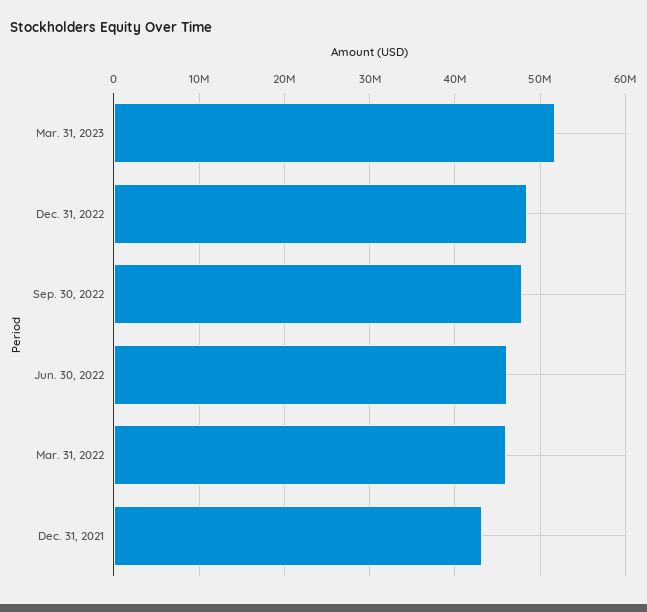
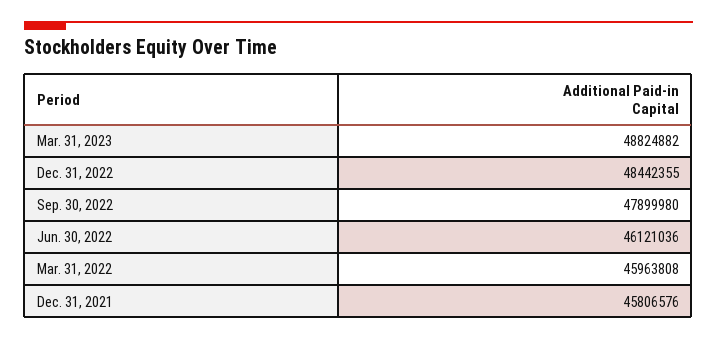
Mar. 31, 2023: 52000000 -> 48824882
Dec. 31, 2021: 43000000 -> 45806576

